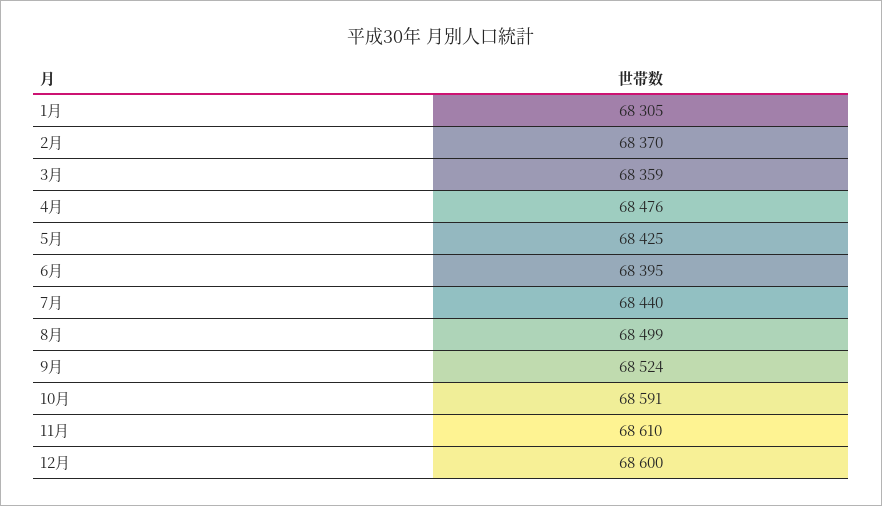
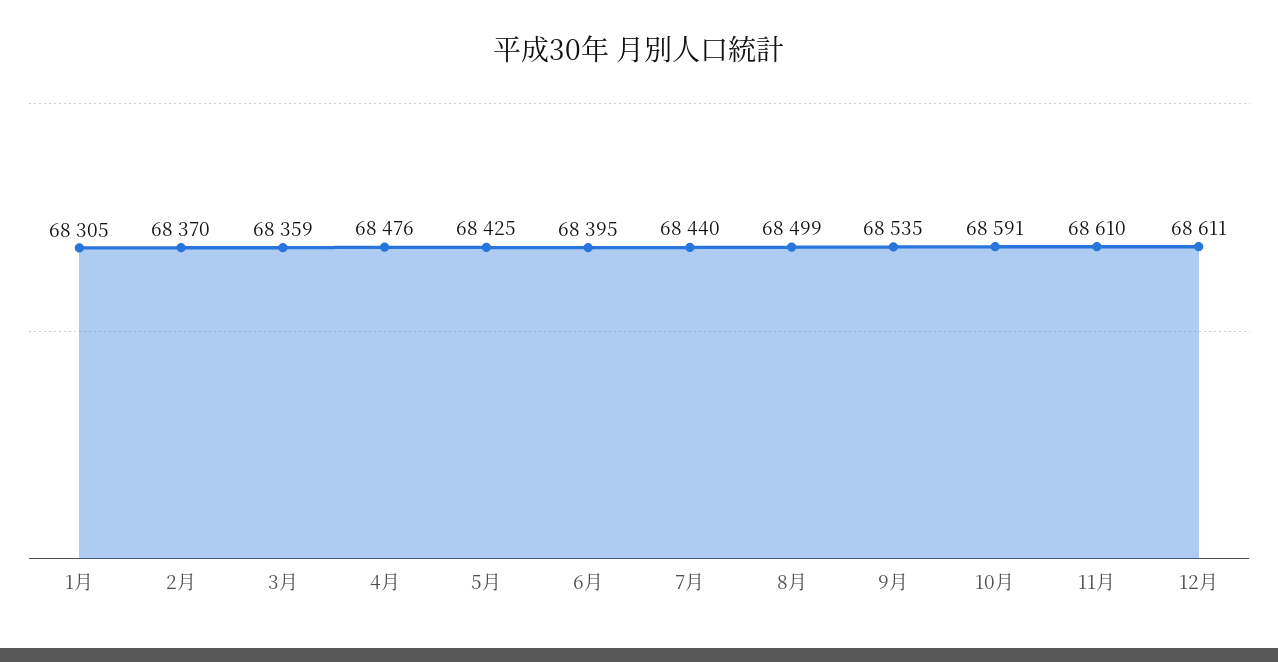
9月: 68524 -> 68535
12月: 68600 -> 68611

